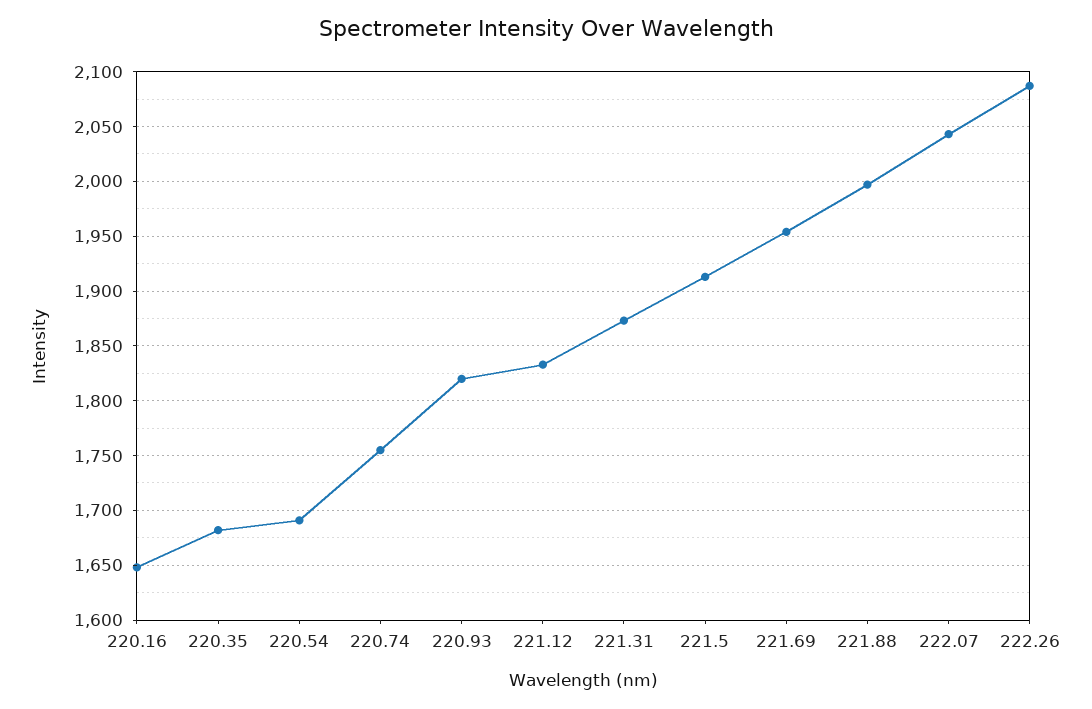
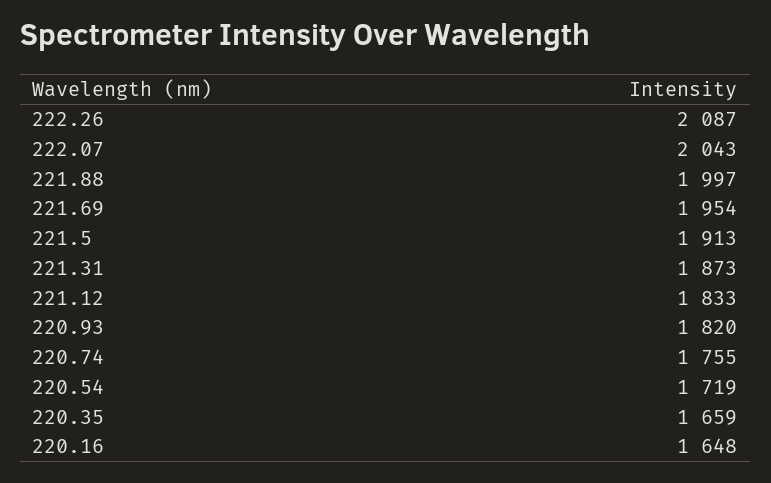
220.35: 1680 -> 1659
220.54: 1690 -> 1719

